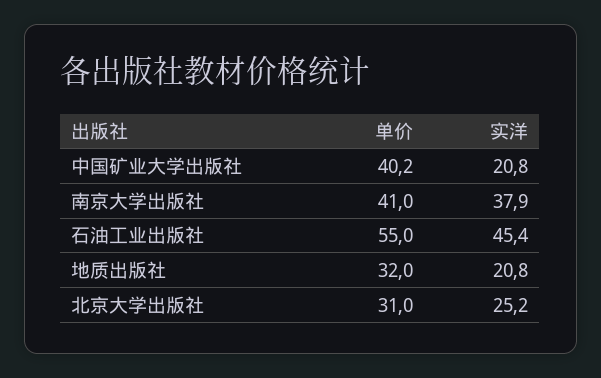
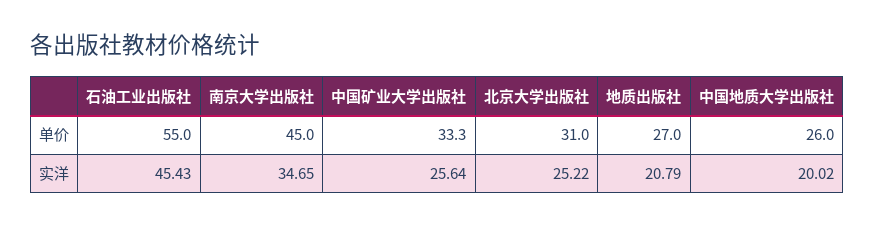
单价, 中国矿业大学出版社: 40.2 -> 33.3
实洋, 中国矿业大学出版社: 20.8 -> 25.64
单价, 南京大学出版社: 41 -> 45
实洋, 南京大学出版社: 37.9 -> 34.65
单价, 地质出版社: 32 -> 27
单价, 中国地质大学出版社: none -> 26
实洋, 中国地质大学出版社: none -> 20.02

